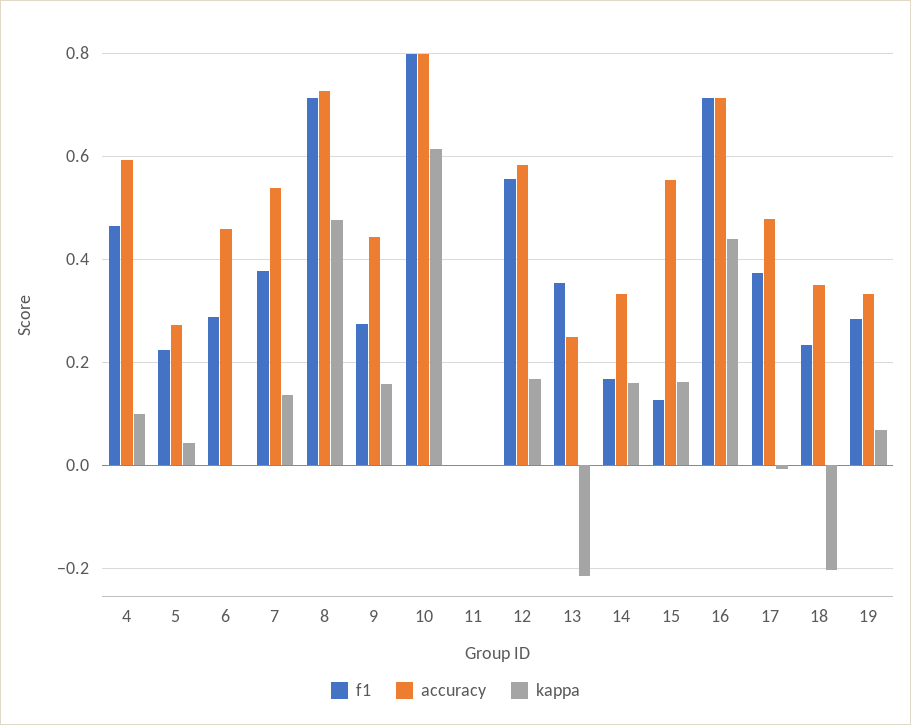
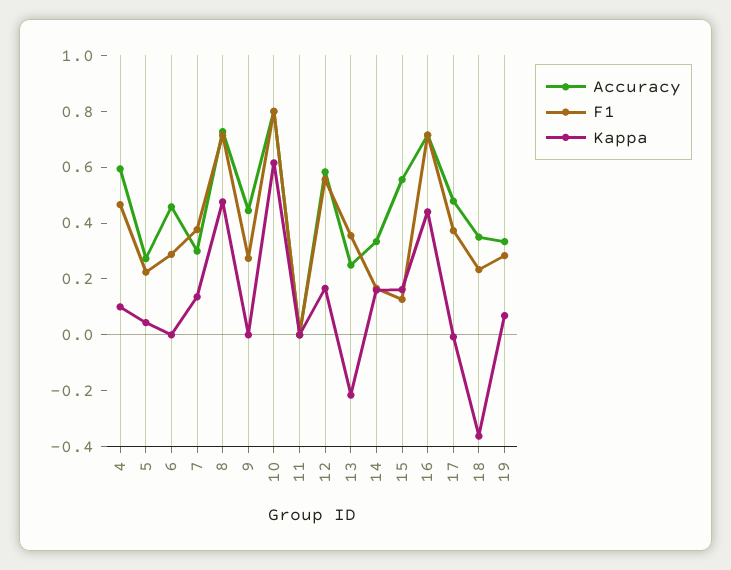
accuracy, 7: 0.54 -> 0.3
kappa, 9: 0.16 -> 0
kappa, 18: -0.2 -> -0.35

